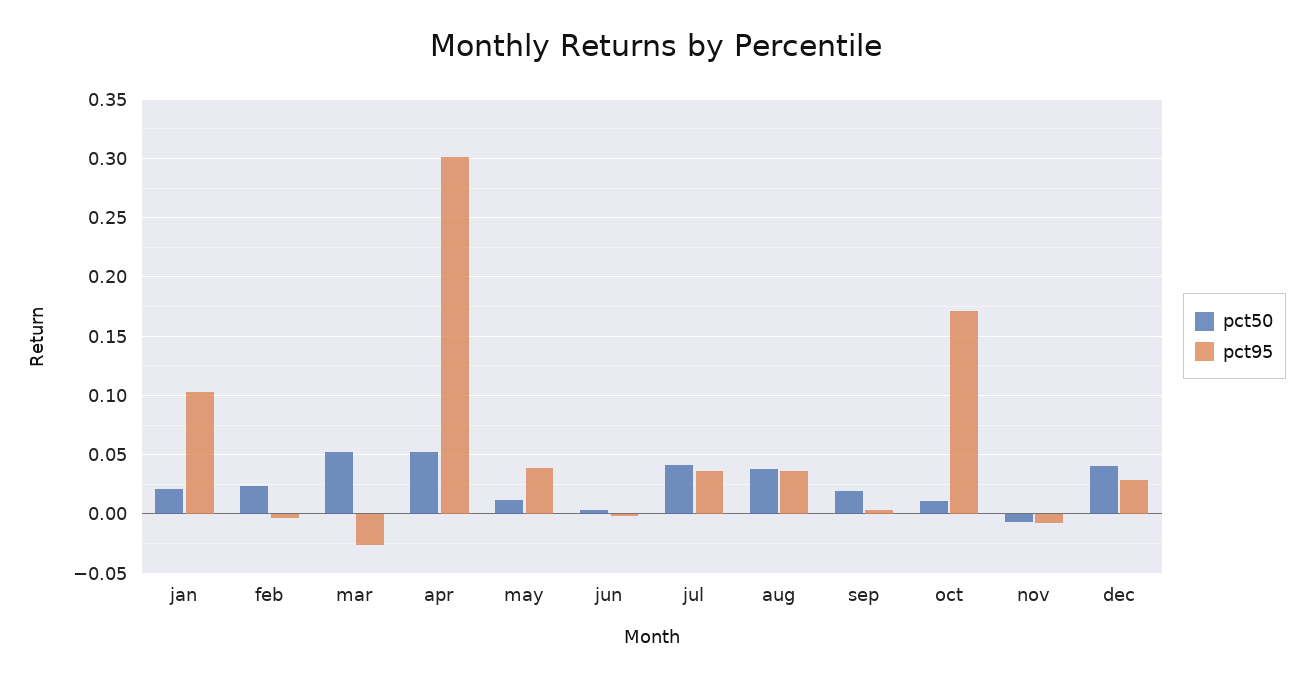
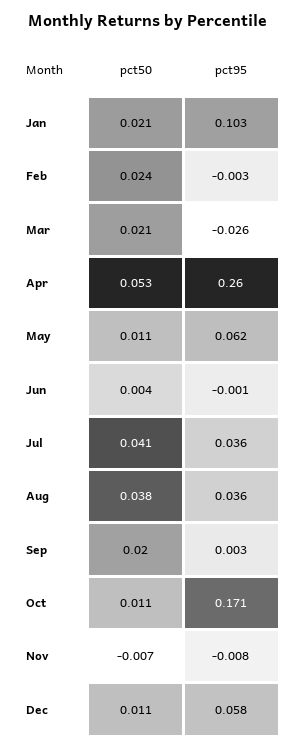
pct50, mar: 0.05 -> 0.021
pct95, apr: 0.3 -> 0.26
pct95, may: 0.04 -> 0.062
pct50, dec: 0.04 -> 0.011
pct95, dec: 0.03 -> 0.058

